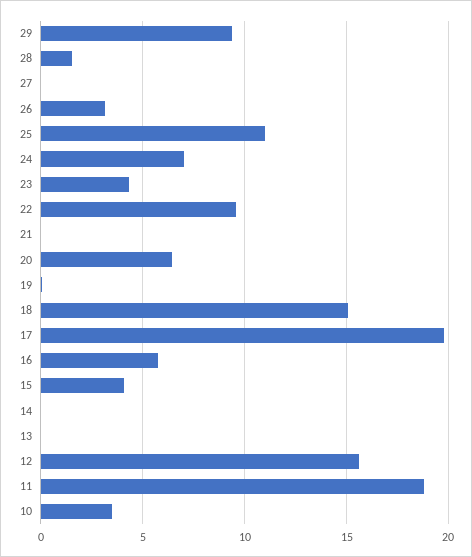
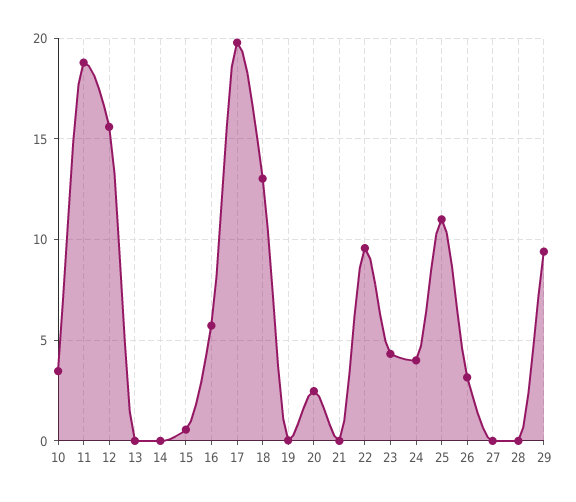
28: 1.5 -> 0
24: 7 -> 4
20: 6.5 -> 2.5
18: 15 -> 13
15: 4 -> 0.5

